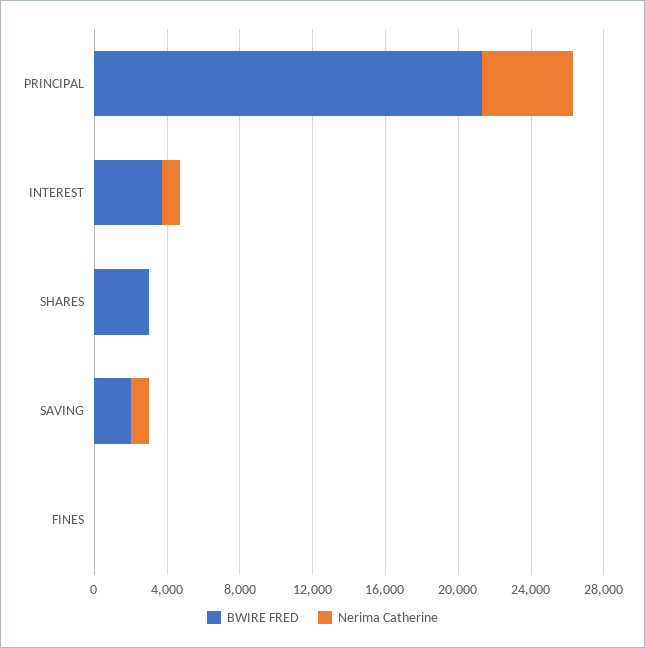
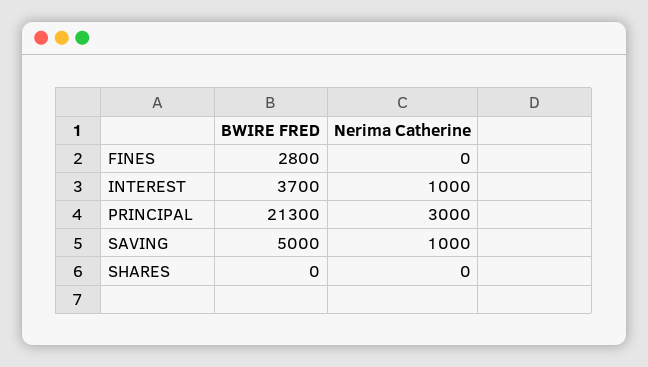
Nerima Catherine, PRINCIPAL: 5000 -> 3000
BWIRE FRED, SHARES: 3000 -> 0
BWIRE FRED, SAVING: 2000 -> 5000
BWIRE FRED, FINES: 0 -> 2800

